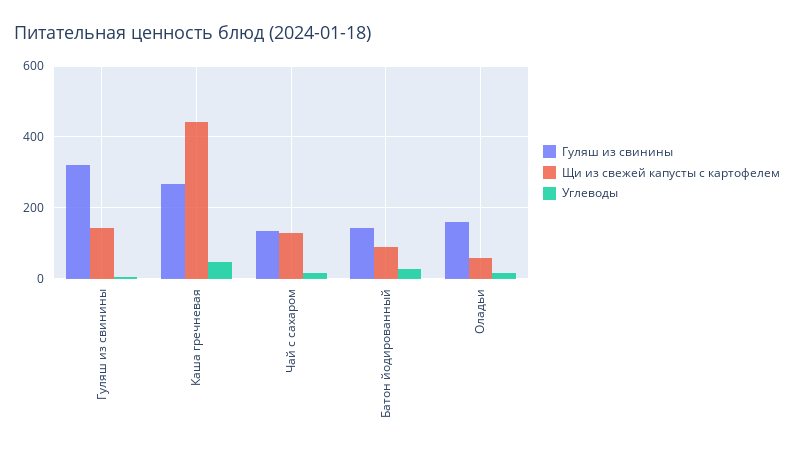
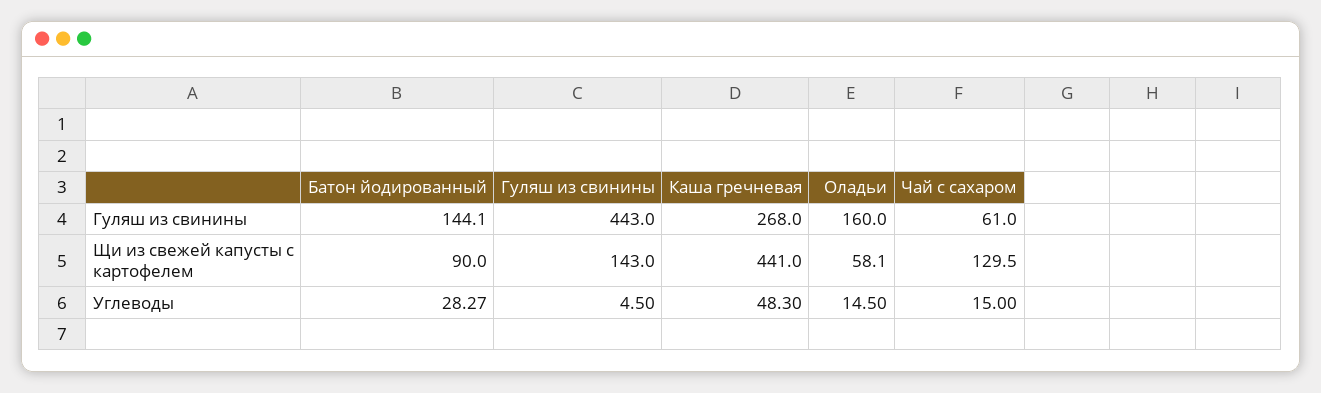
Гуляш из свинины, Гуляш из свинины: 320 -> 443
Гуляш из свинины, Чай с сахаром: 140 -> 61

